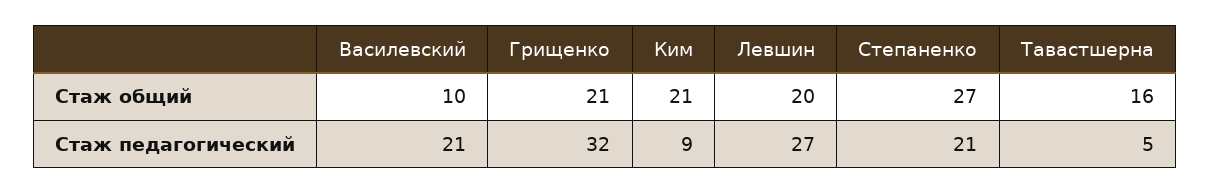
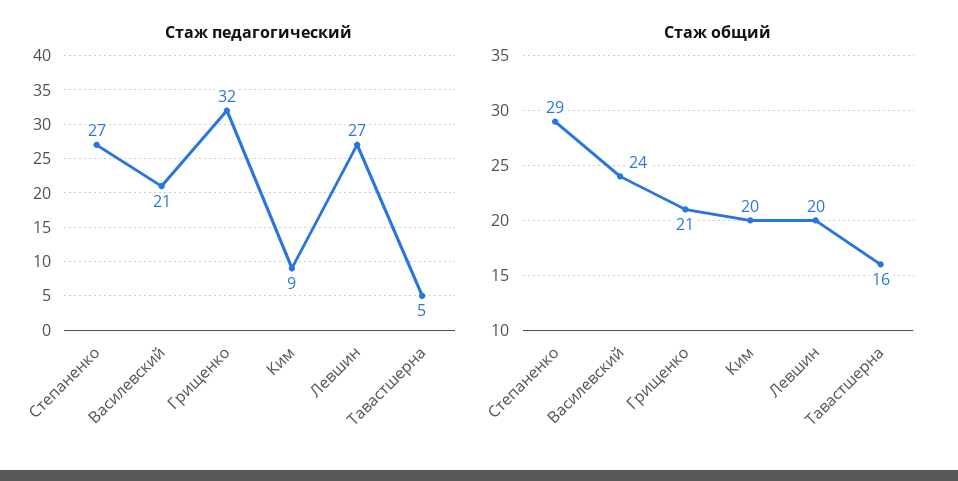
Стаж общий, Василевский: 10 -> 24
Стаж общий, Ким: 21 -> 20
Стаж общий, Степаненко: 27 -> 29
Стаж педагогический, Степаненко: 21 -> 27

